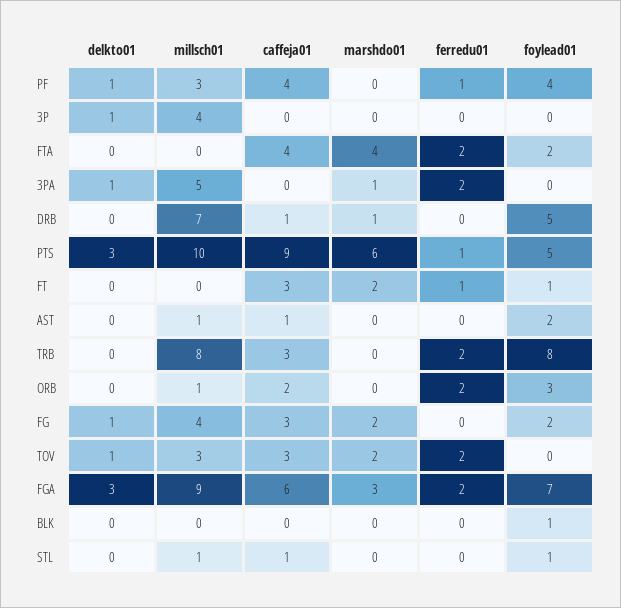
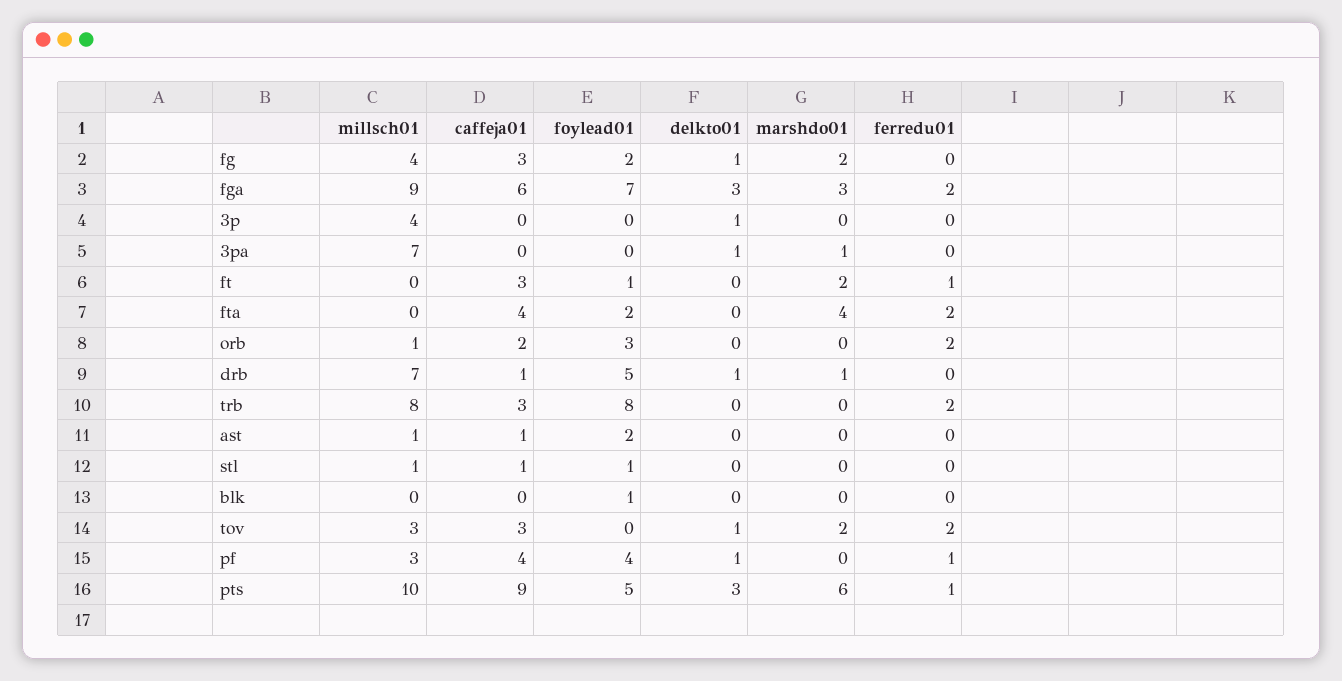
millsch01, 3PA: 5 -> 7
ferredu01, 3PA: 2 -> 0
delkto01, DRB: 0 -> 1

